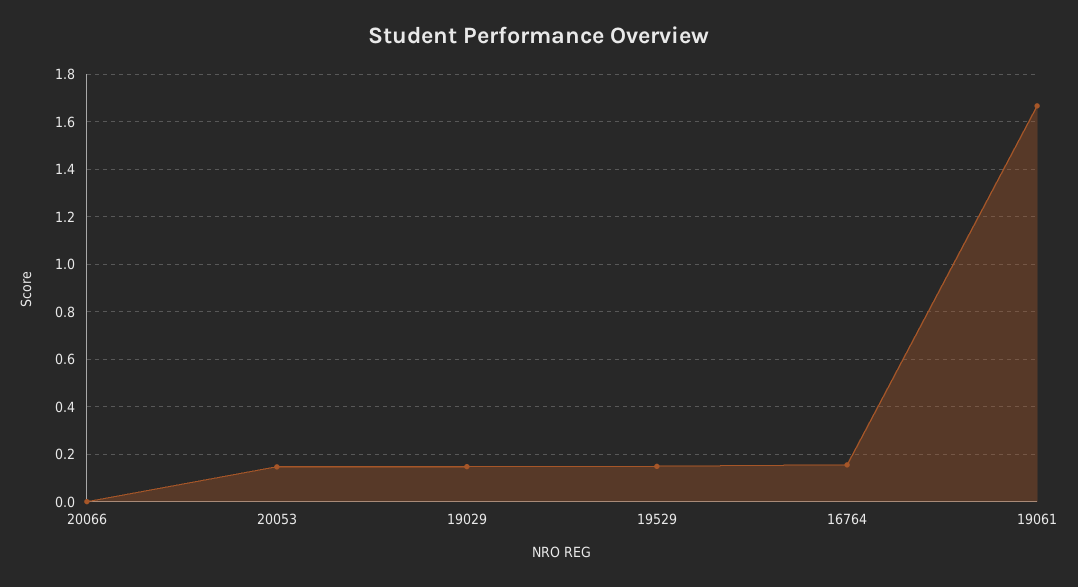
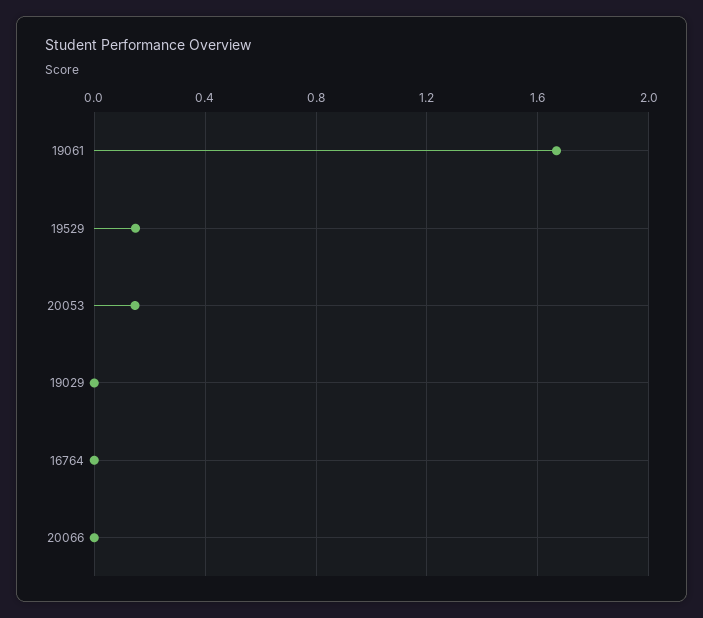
19029: 0.15 -> 0
16764: 0.15 -> 0

